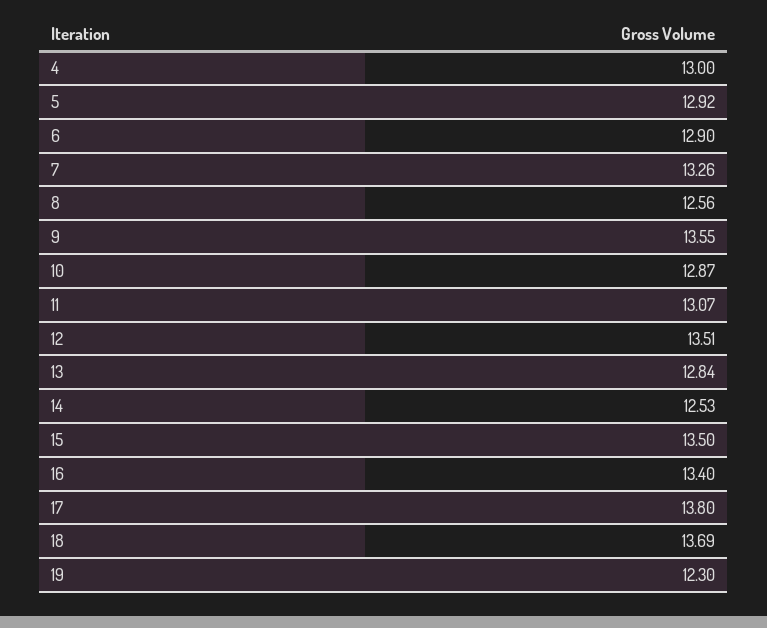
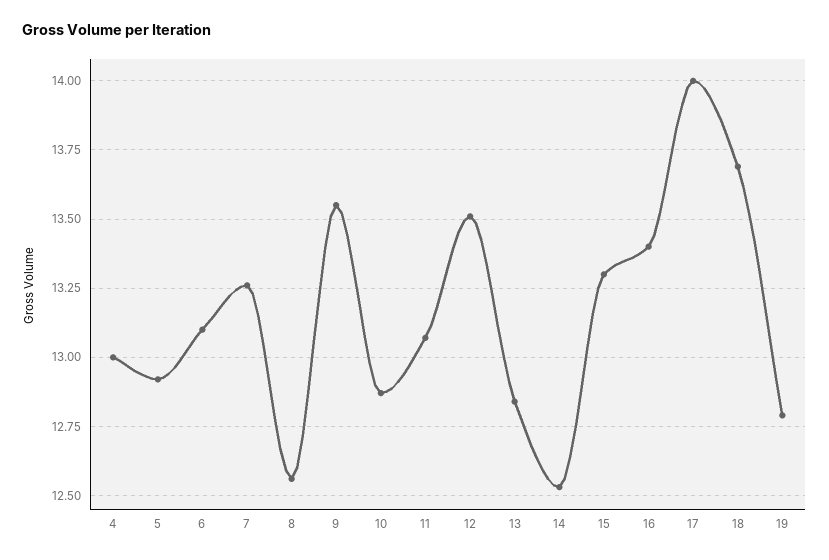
6: 12.9 -> 13.1
15: 13.5 -> 13.3
17: 13.8 -> 14
19: 12.3 -> 12.8

